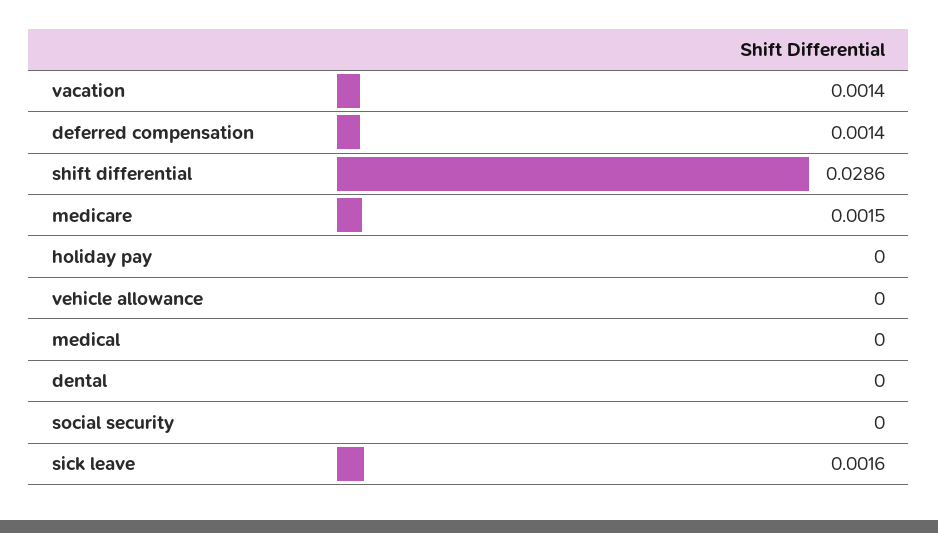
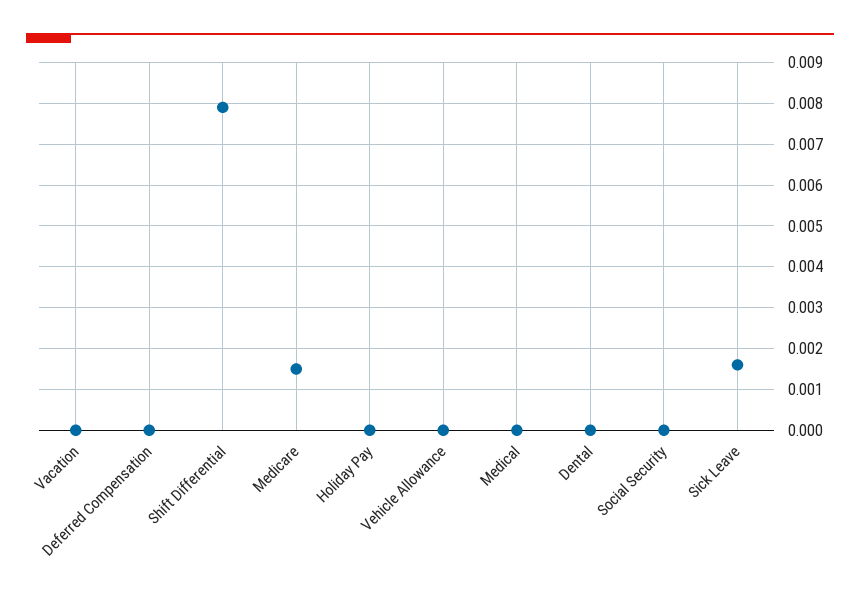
vacation: 0.0014 -> 0
deferred compensation: 0.0014 -> 0
shift differential: 0.0286 -> 0.008

